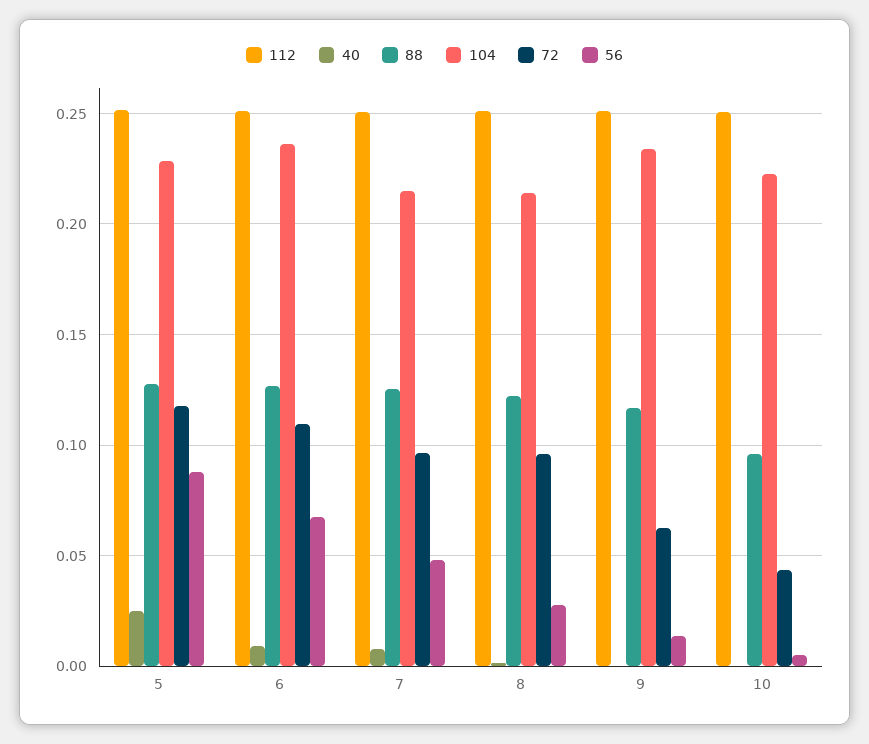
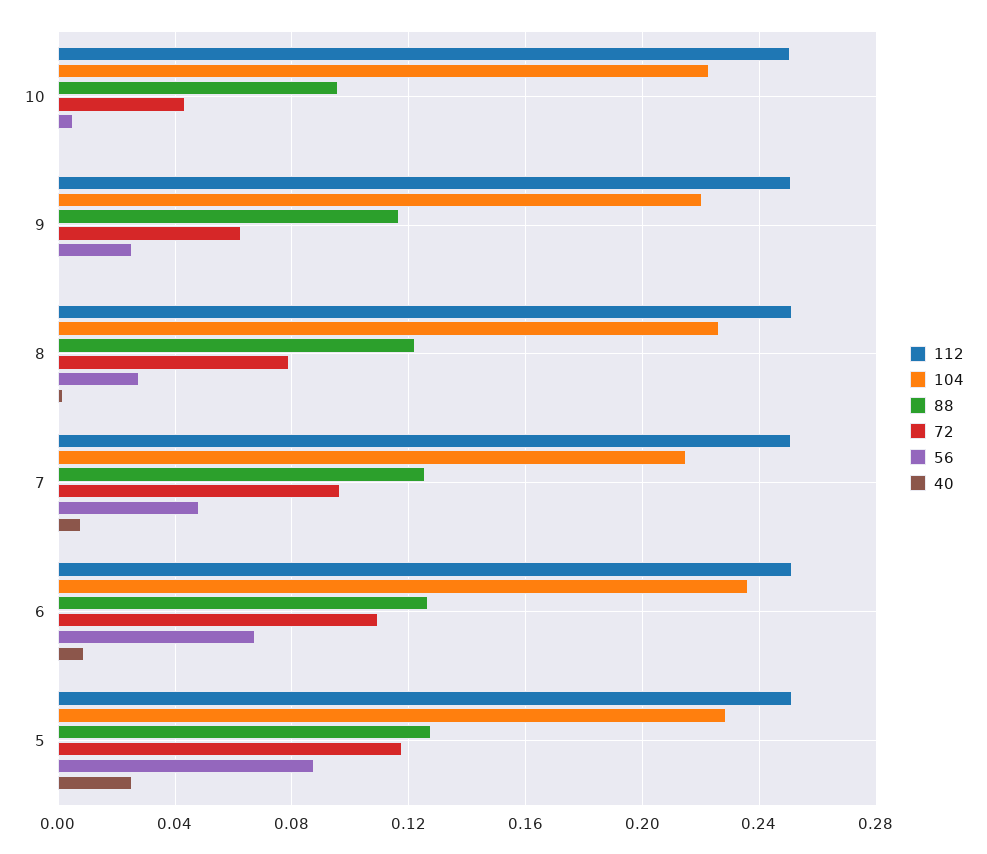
104, 8: 0.215 -> 0.225
72, 8: 0.095 -> 0.08
104, 9: 0.235 -> 0.22
56, 9: 0.015 -> 0.025

